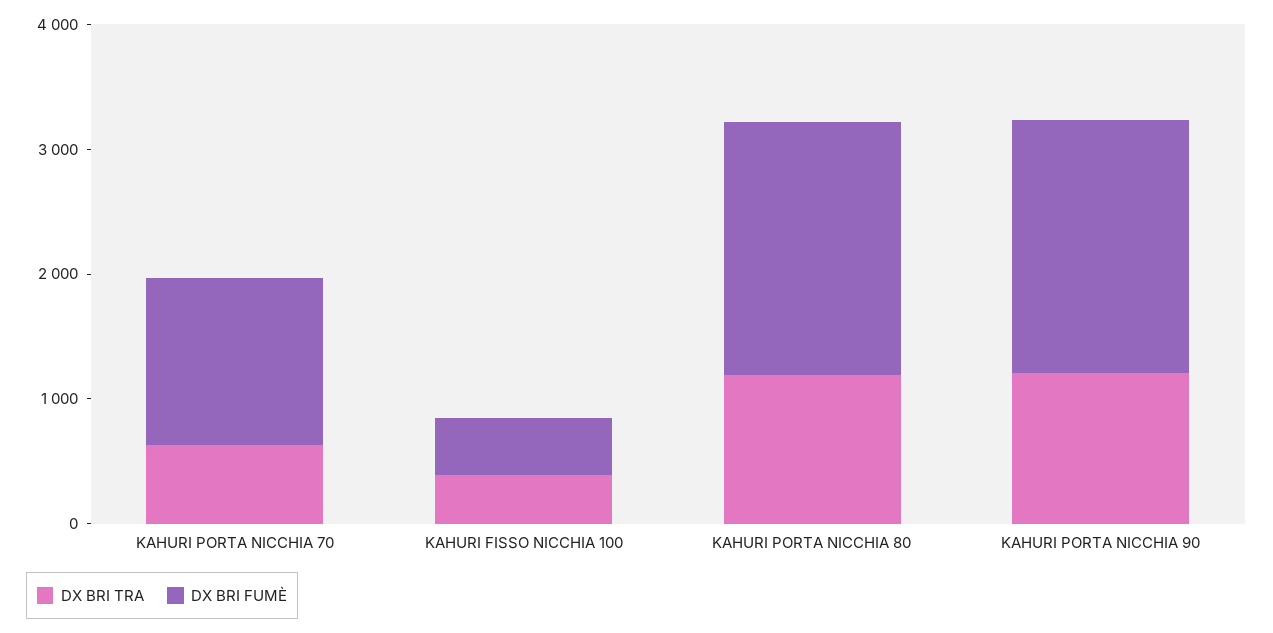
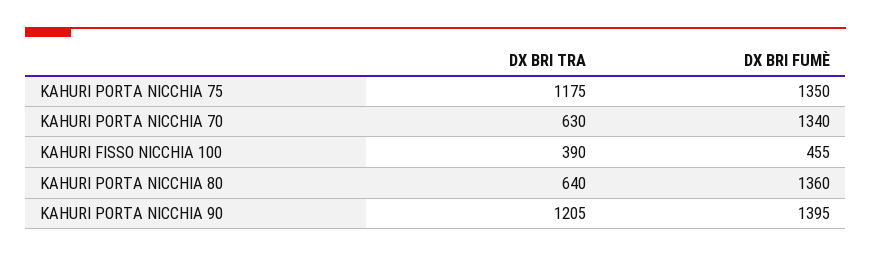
DX BRI TRA, KAHURI PORTA NICCHIA 80: 1200 -> 640
DX BRI FUMÈ, KAHURI PORTA NICCHIA 80: 2000 -> 1360
DX BRI FUMÈ, KAHURI PORTA NICCHIA 90: 2000 -> 1395
DX BRI TRA, KAHURI PORTA NICCHIA 75: none -> 1175
DX BRI FUMÈ, KAHURI PORTA NICCHIA 75: none -> 1350

